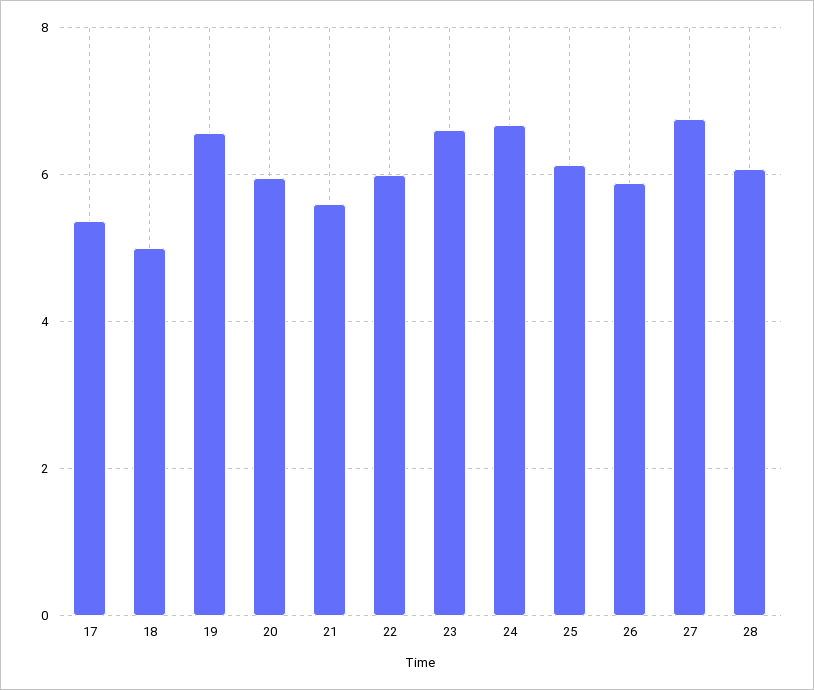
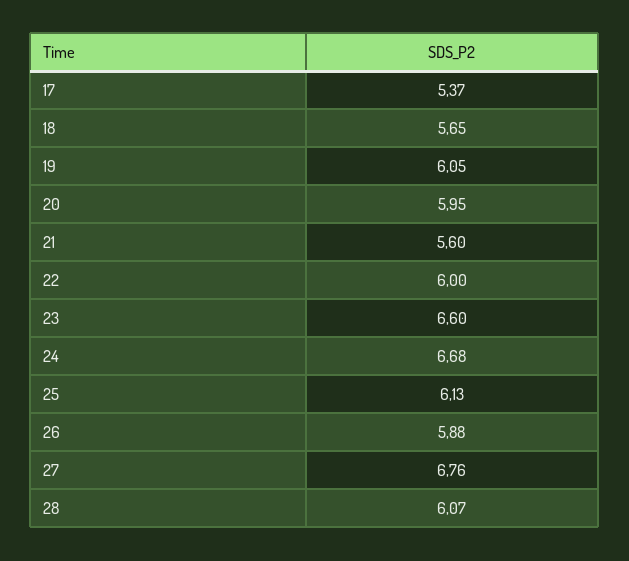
18: 5 -> 5.65
19: 6.6 -> 6.05

